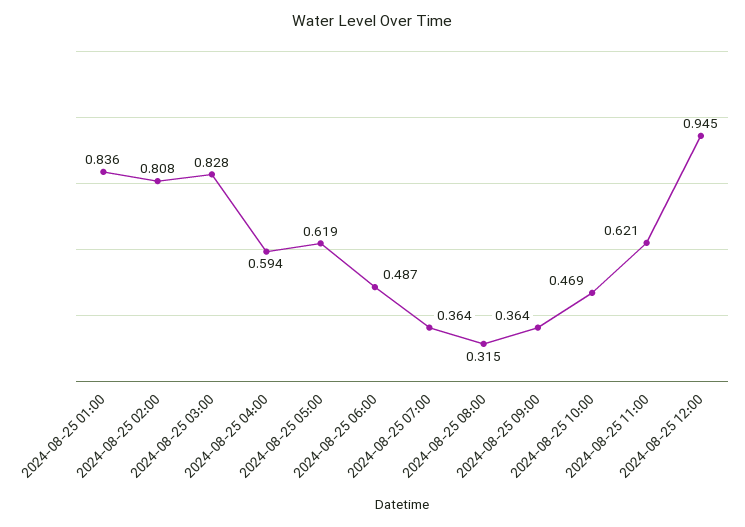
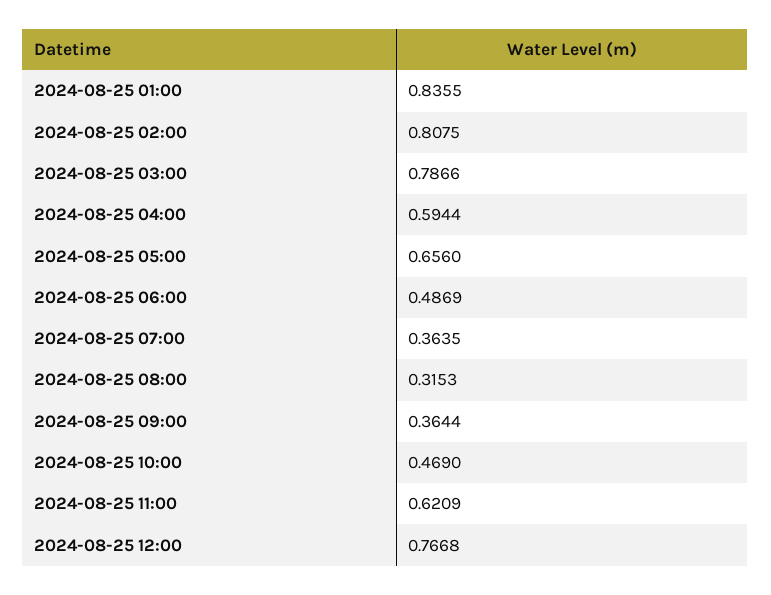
2024-08-25 03:00: 0.828 -> 0.7866
2024-08-25 05:00: 0.619 -> 0.656
2024-08-25 12:00: 0.945 -> 0.7668

